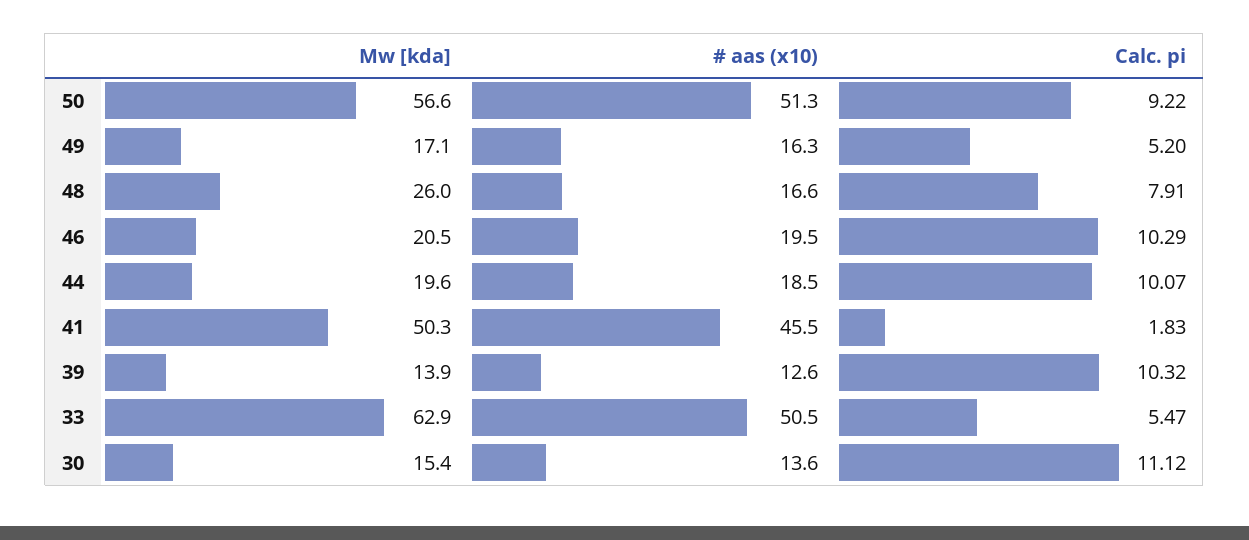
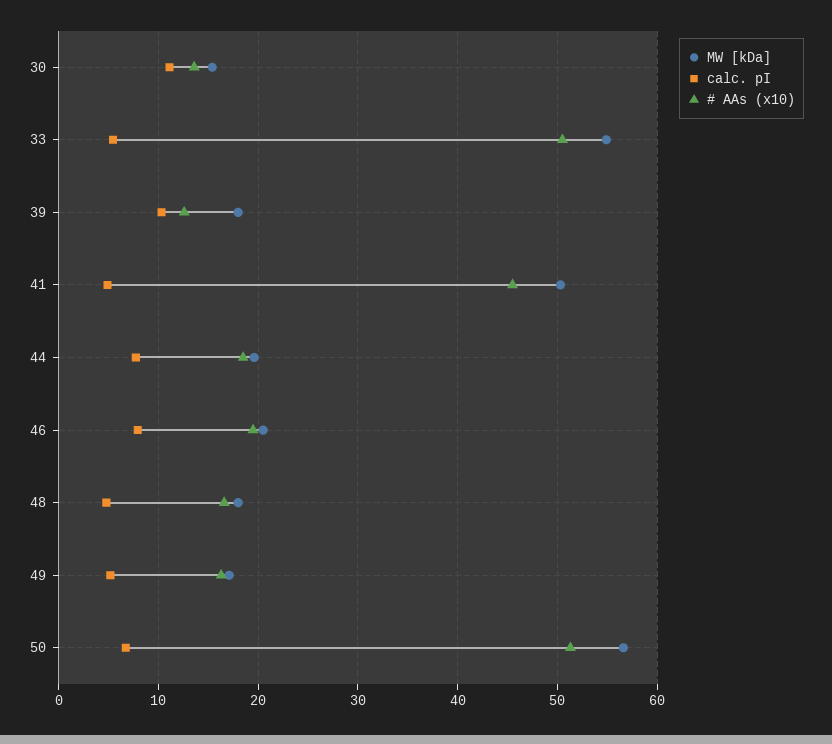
Calc. pi, 50: 9.22 -> 7
Mw [kda], 48: 26 -> 18
Calc. pi, 48: 7.91 -> 5
Calc. pi, 46: 10.29 -> 8
Calc. pi, 44: 10.07 -> 8
Calc. pi, 41: 1.83 -> 5
Mw [kda], 39: 13.9 -> 18
Mw [kda], 33: 62.9 -> 55

